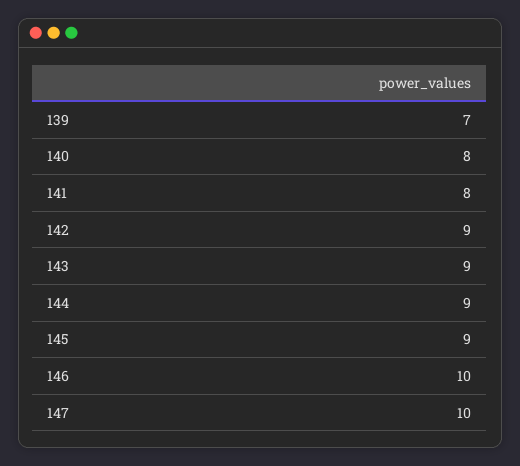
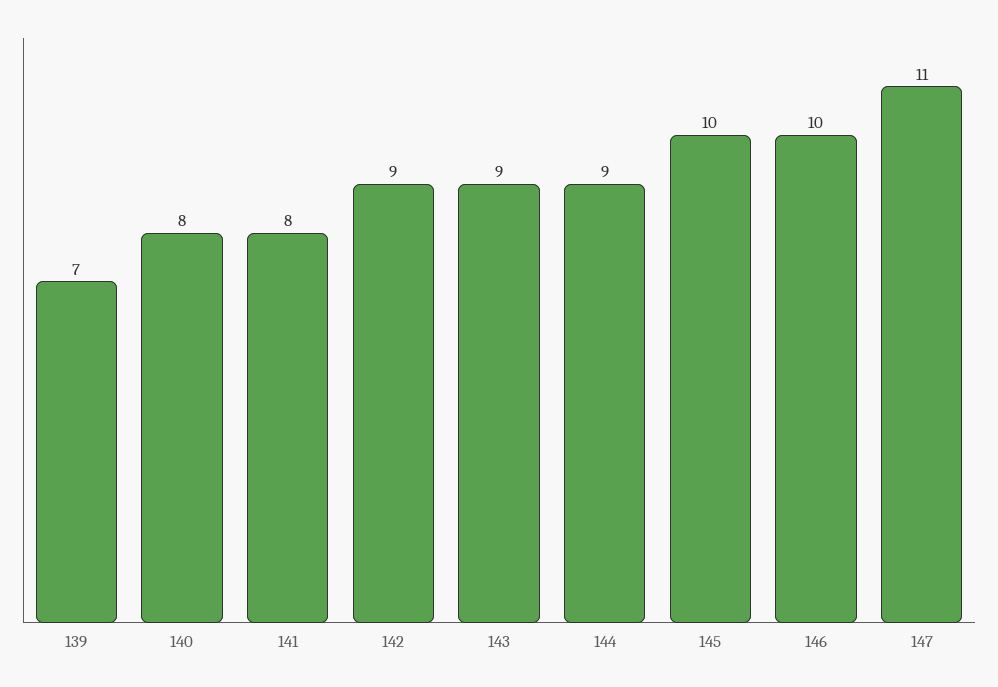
145: 9 -> 10
147: 10 -> 11

